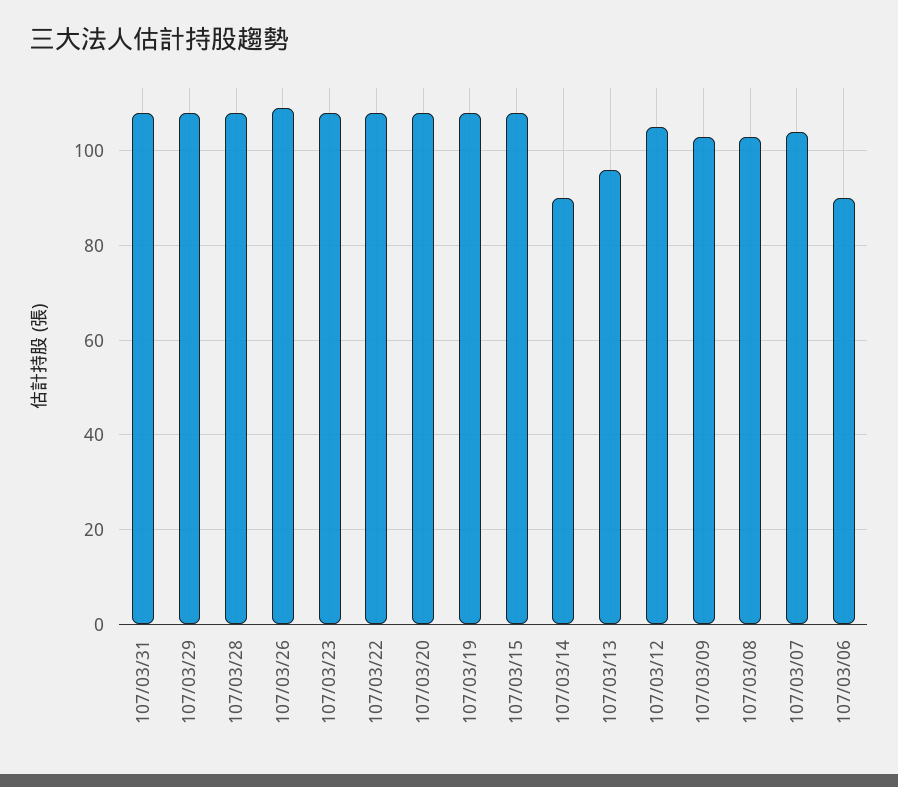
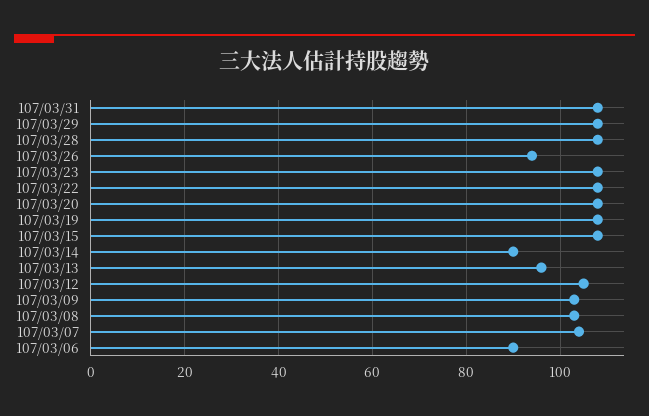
107/03/26: 110 -> 95

